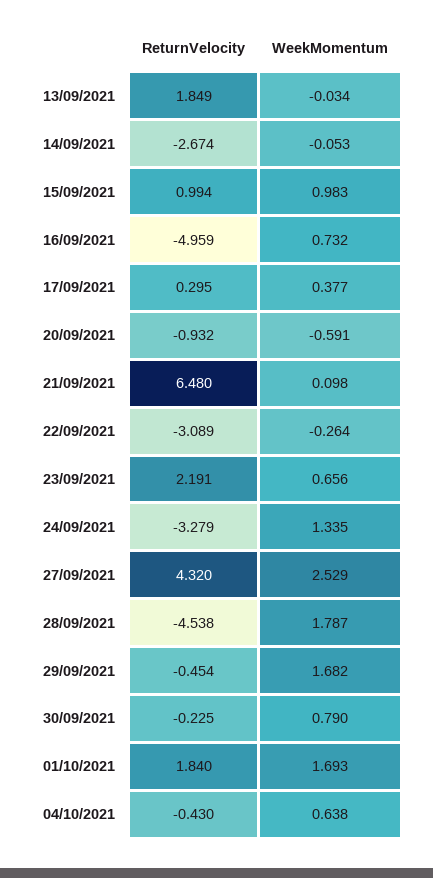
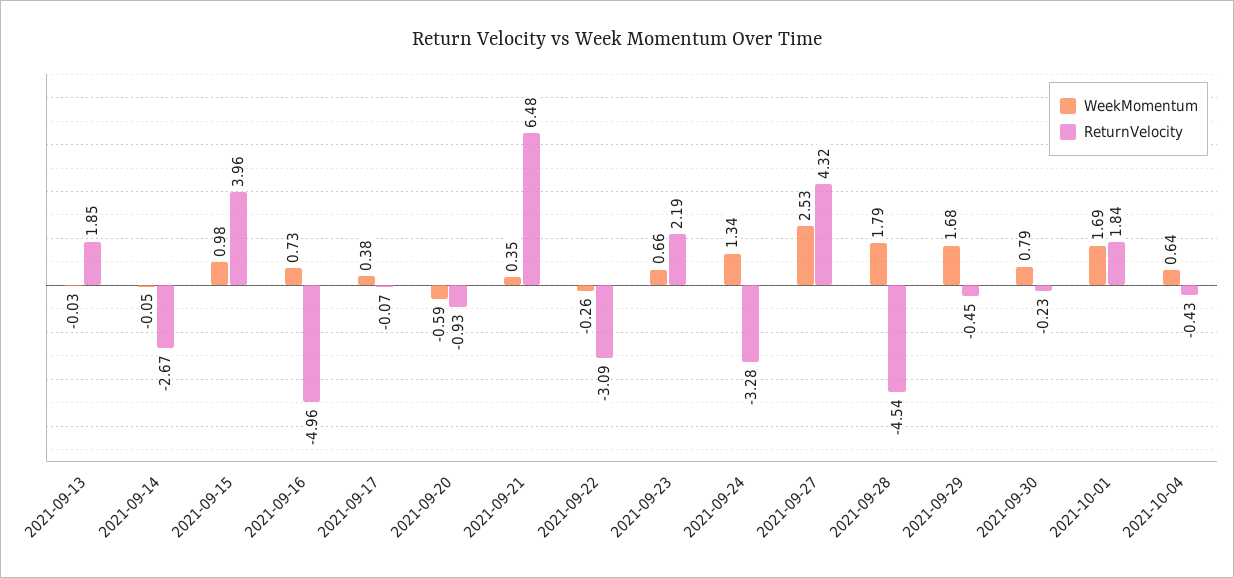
ReturnVelocity, 15/09/2021: 0.994 -> 3.96
ReturnVelocity, 17/09/2021: 0.295 -> -0.07
WeekMomentum, 21/09/2021: 0.098 -> 0.35

